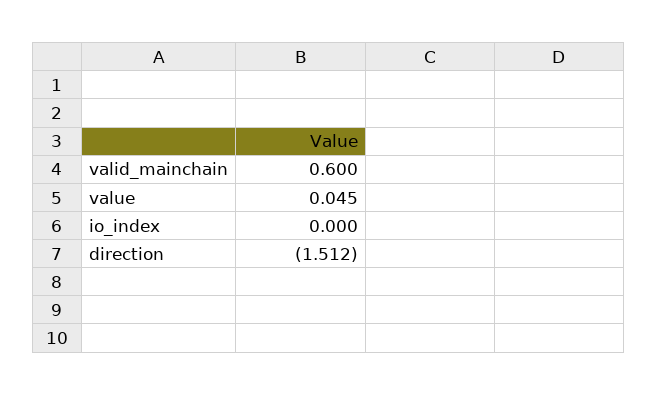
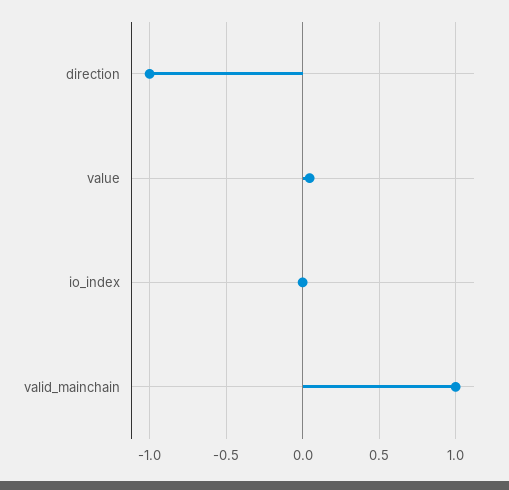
valid_mainchain: 0.6 -> 1
direction: -1.512 -> -1

